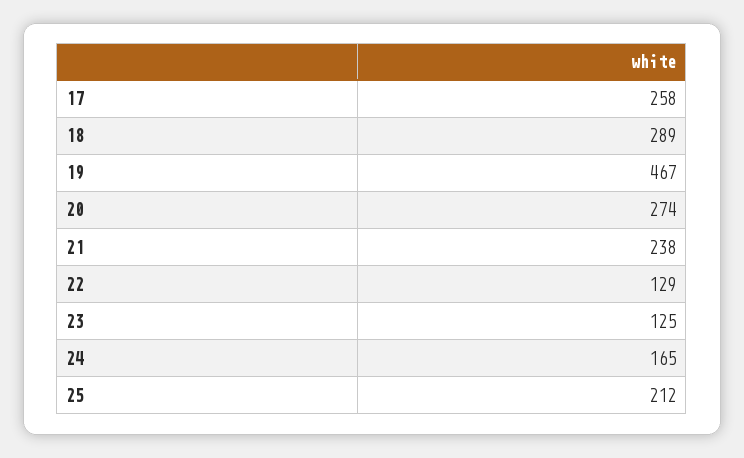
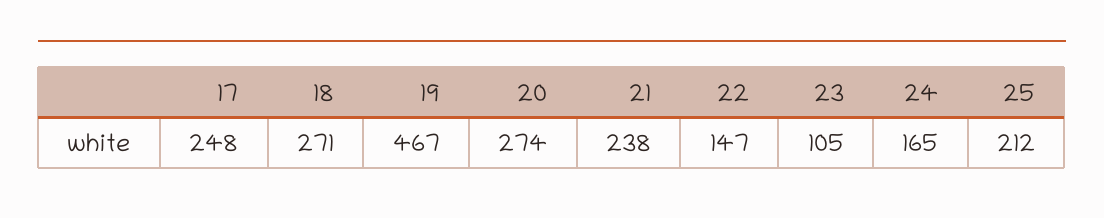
17: 258 -> 248
18: 289 -> 271
22: 129 -> 147
23: 125 -> 105

